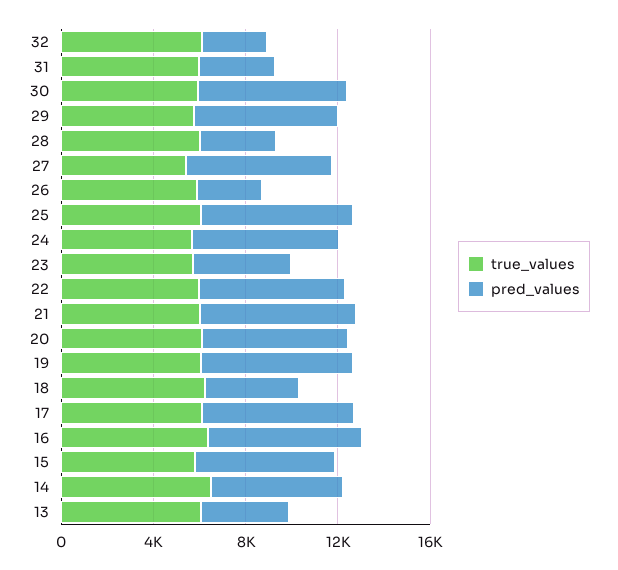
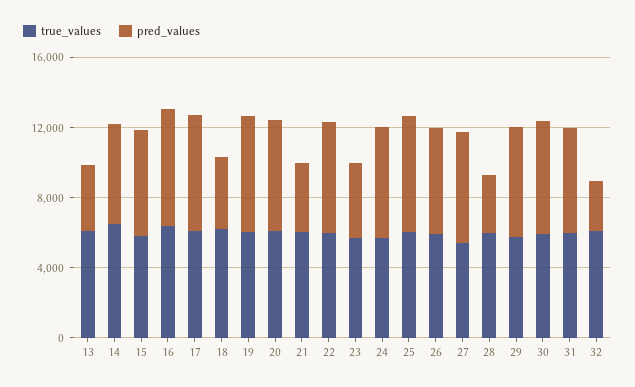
pred_values, 31: 3000 -> 6000
pred_values, 26: 3000 -> 6000
pred_values, 21: 7000 -> 4000

